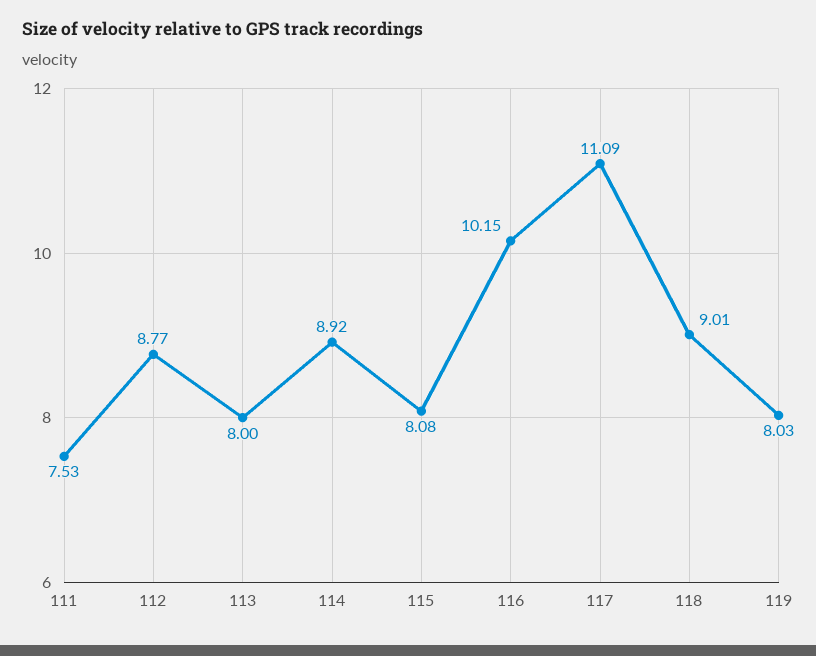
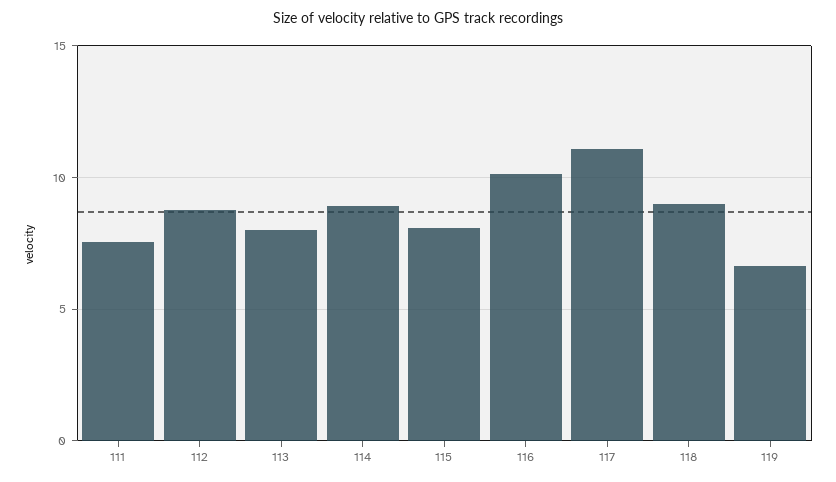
119: 8.03 -> 6.5

